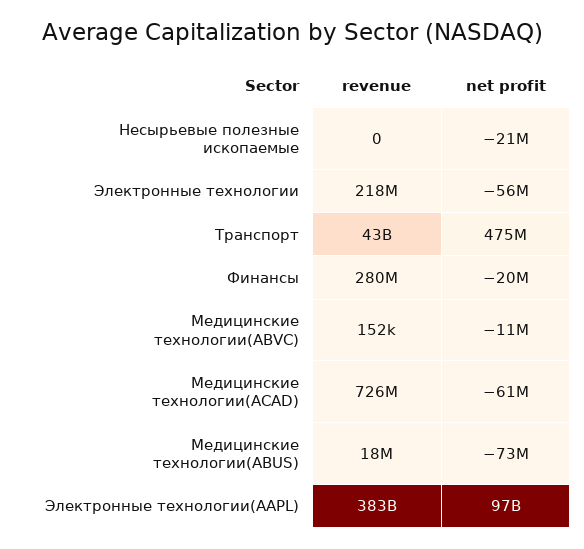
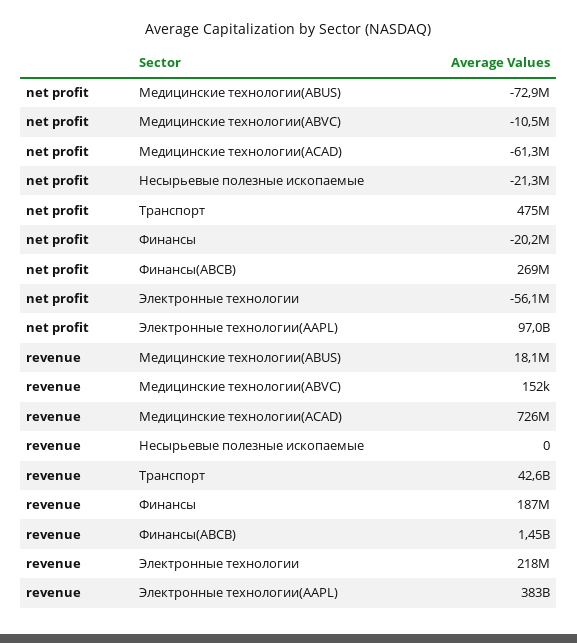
revenue, Финансы: 280000000 -> 187000000
net profit, Финансы(ABCB): none -> 269000000
revenue, Финансы(ABCB): none -> 1450000000

